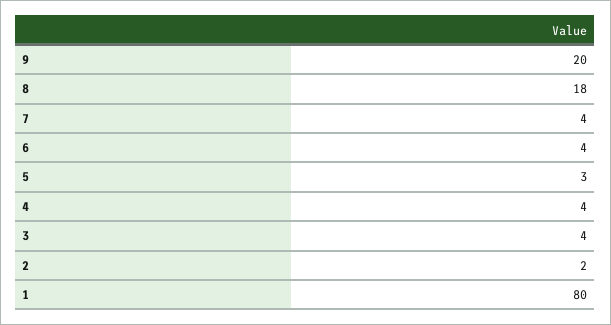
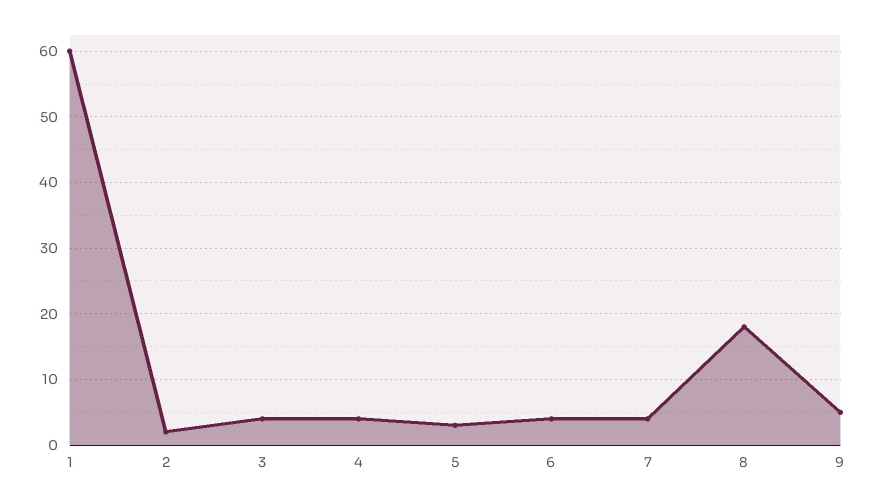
9: 20 -> 5
1: 80 -> 60

